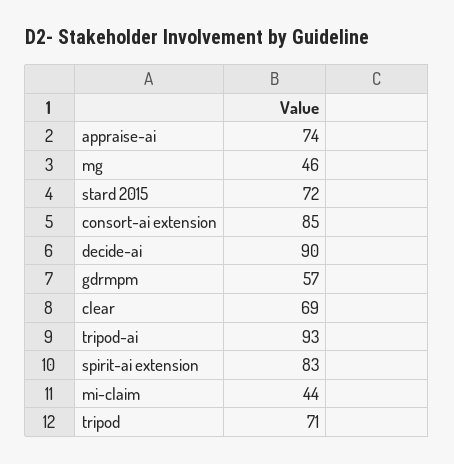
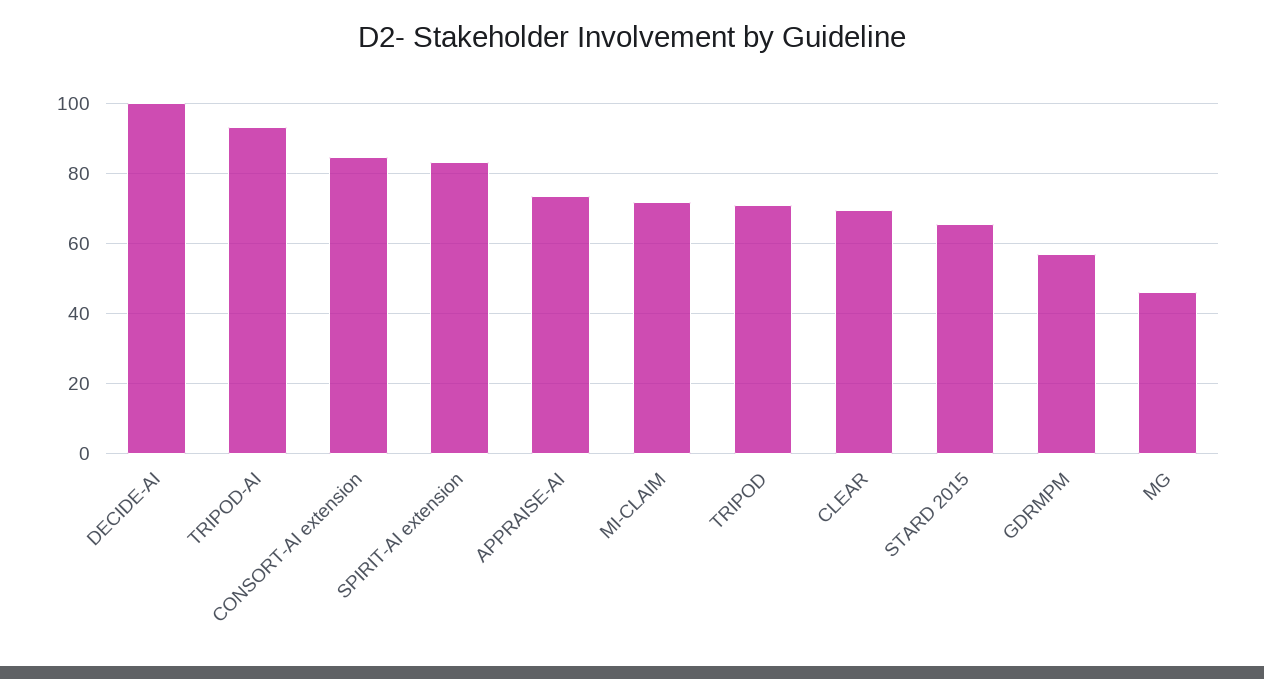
stard 2015: 72 -> 66
decide-ai: 90 -> 100
mi-claim: 44 -> 72

